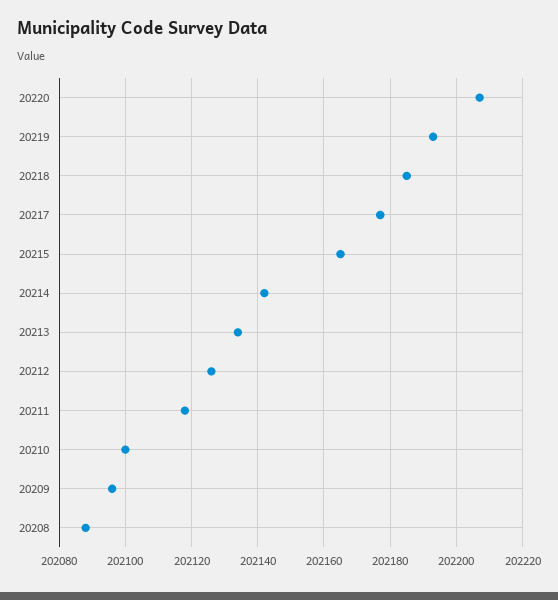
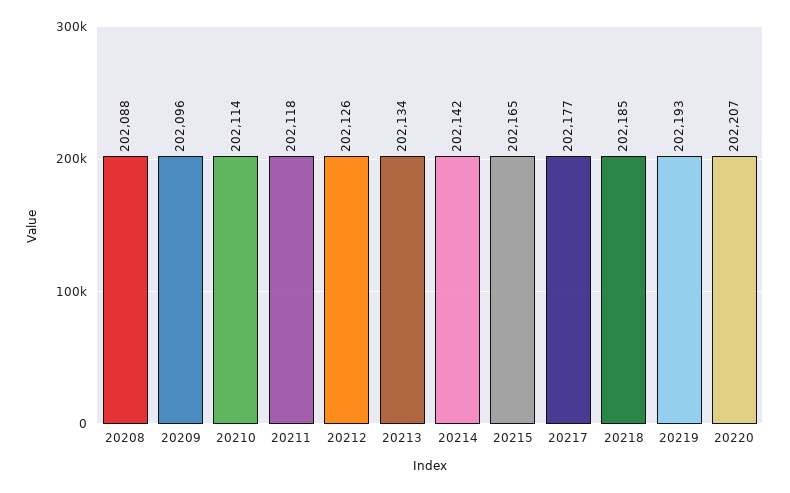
20210: 202100 -> 202114

